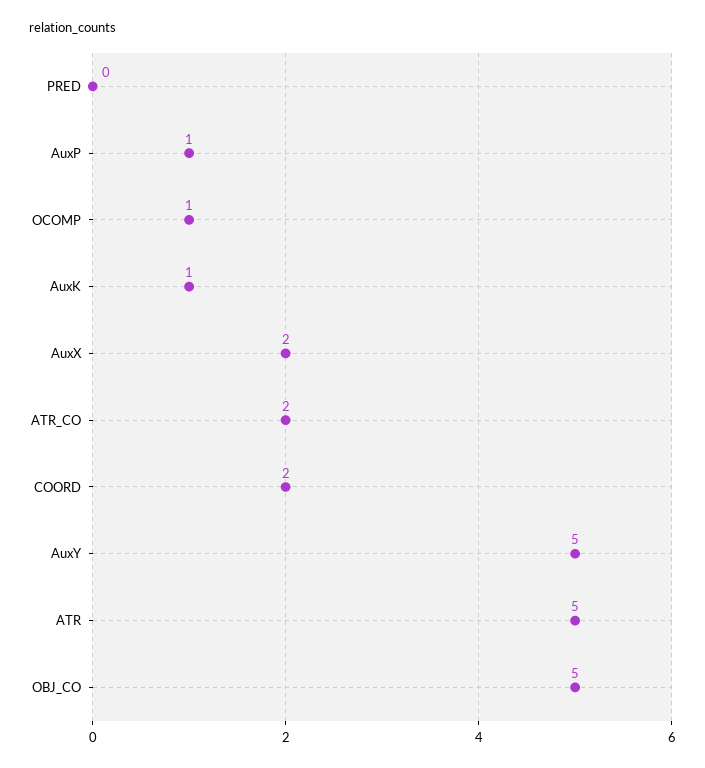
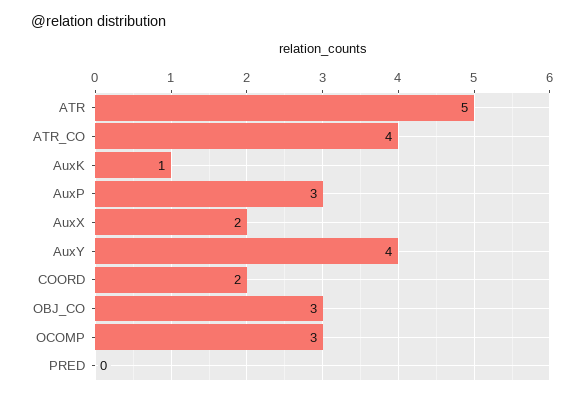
AuxP: 1 -> 3
OCOMP: 1 -> 3
ATR_CO: 2 -> 4
AuxY: 5 -> 4
OBJ_CO: 5 -> 3

